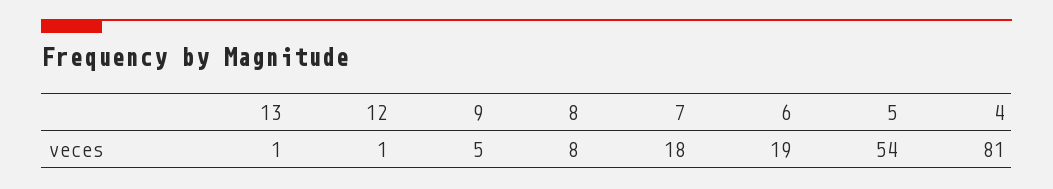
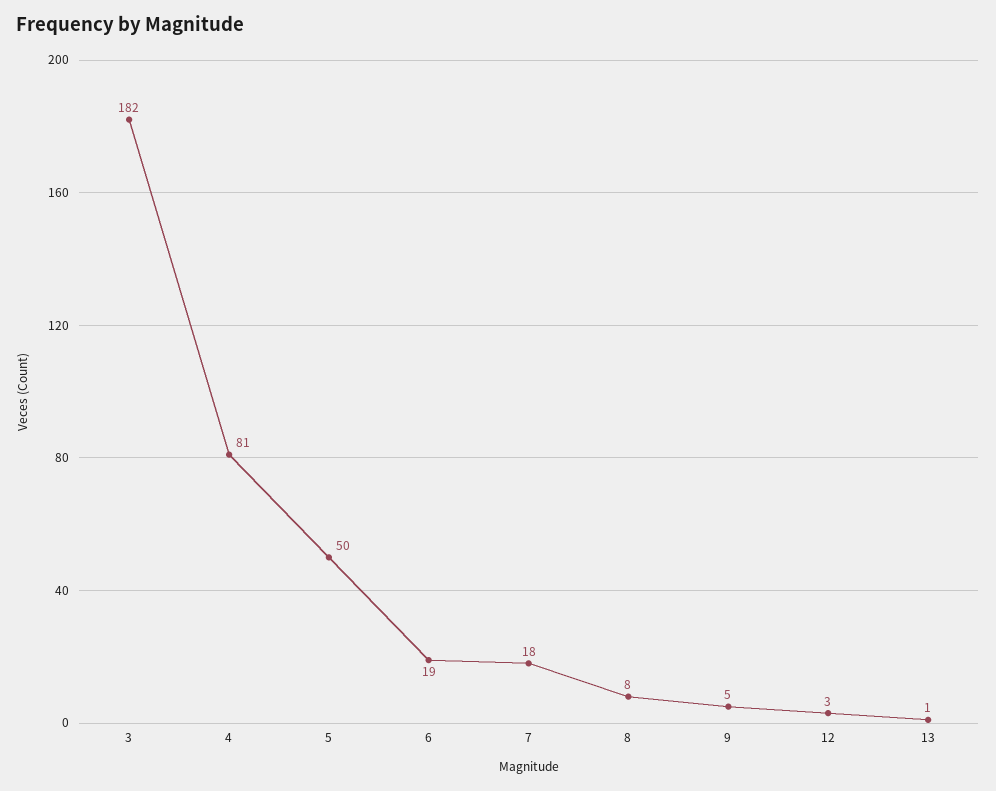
12: 1 -> 3
5: 54 -> 50
3: none -> 182

